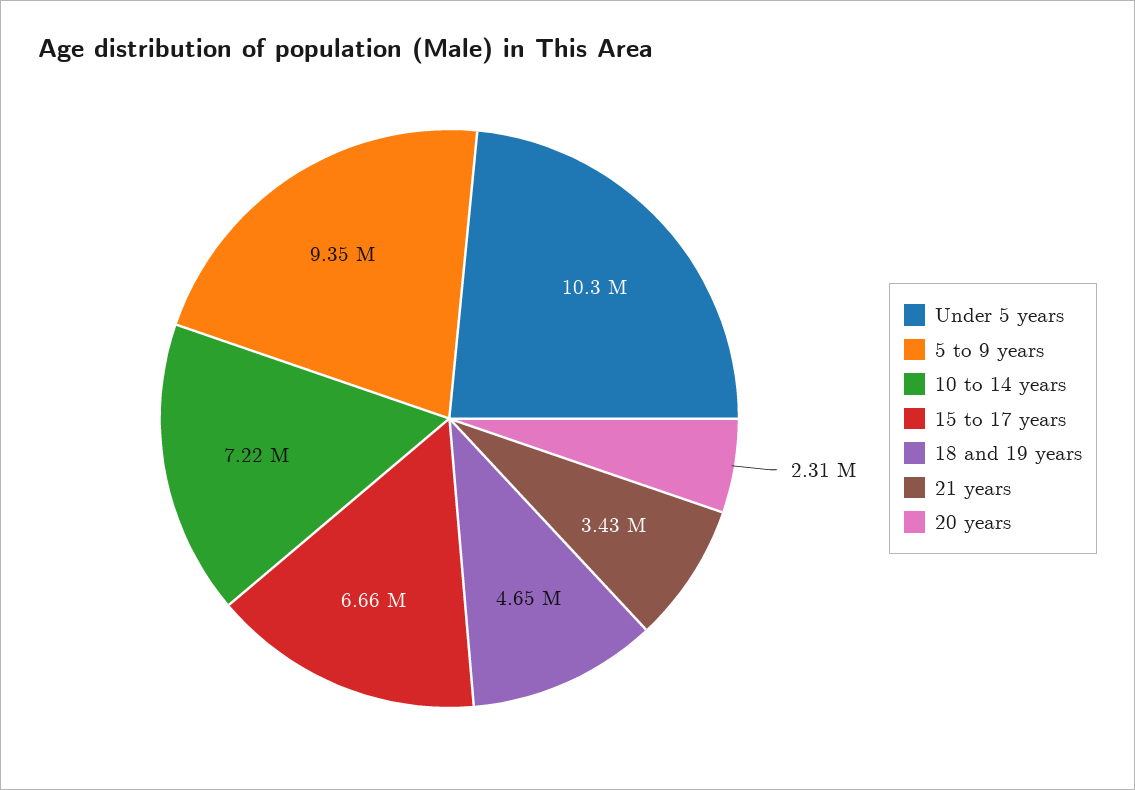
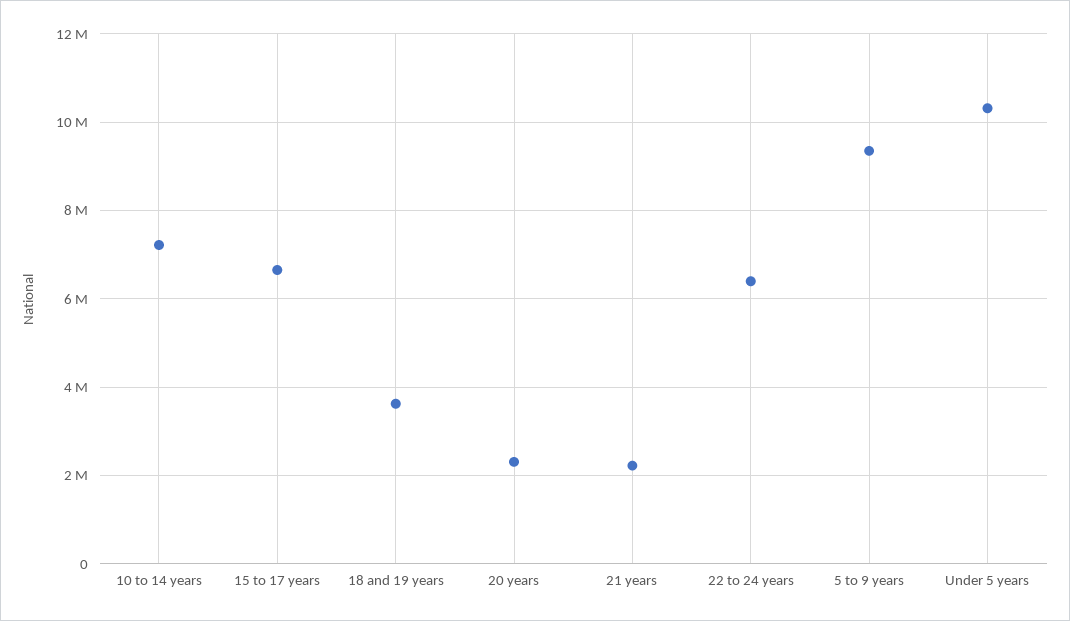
18 and 19 years: 4650000 -> 3600000
21 years: 3430000 -> 2200000
22 to 24 years: none -> 6400000

